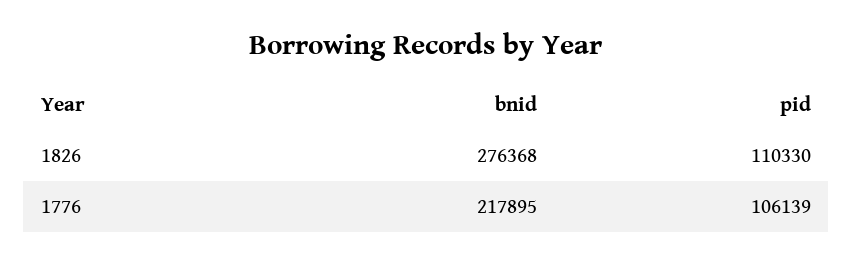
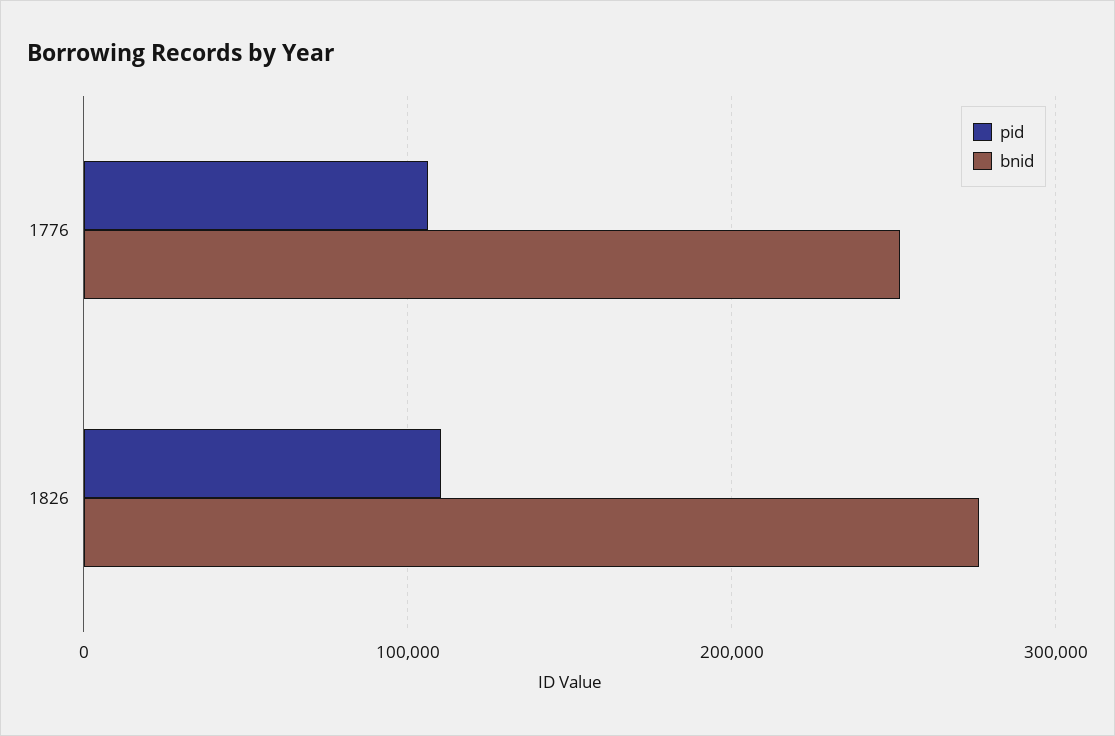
bnid, 1776: 217895 -> 250000

